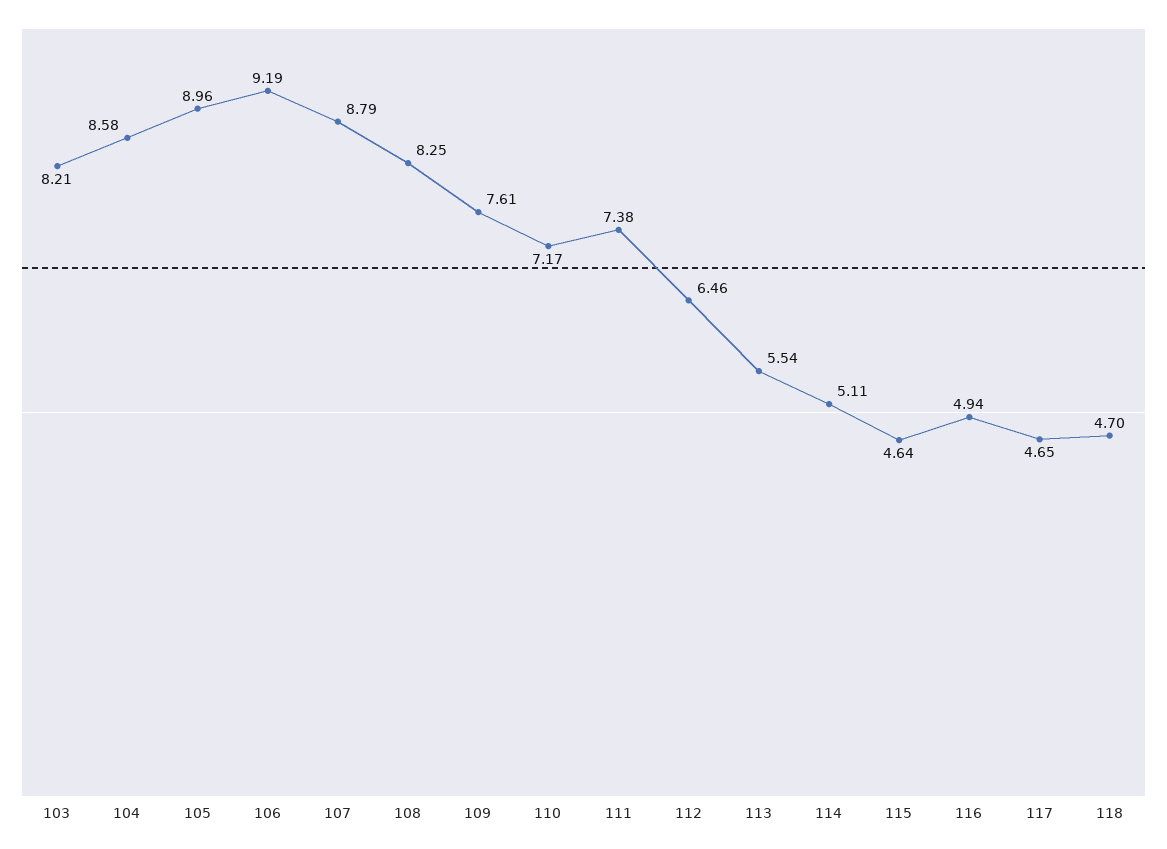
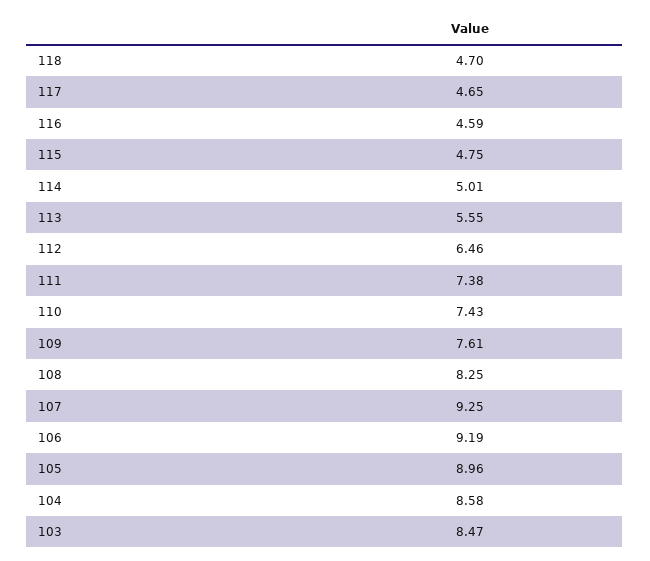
103: 8.21 -> 8.47
107: 8.79 -> 9.25
110: 7.17 -> 7.43
113: 5.54 -> 5.55
114: 5.11 -> 5.01
115: 4.64 -> 4.75
116: 4.94 -> 4.59

